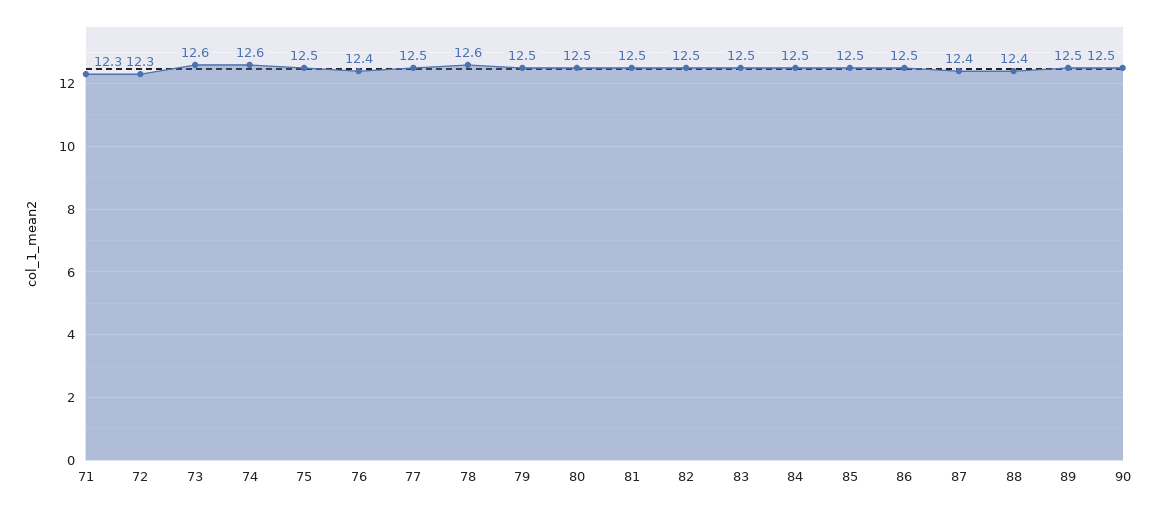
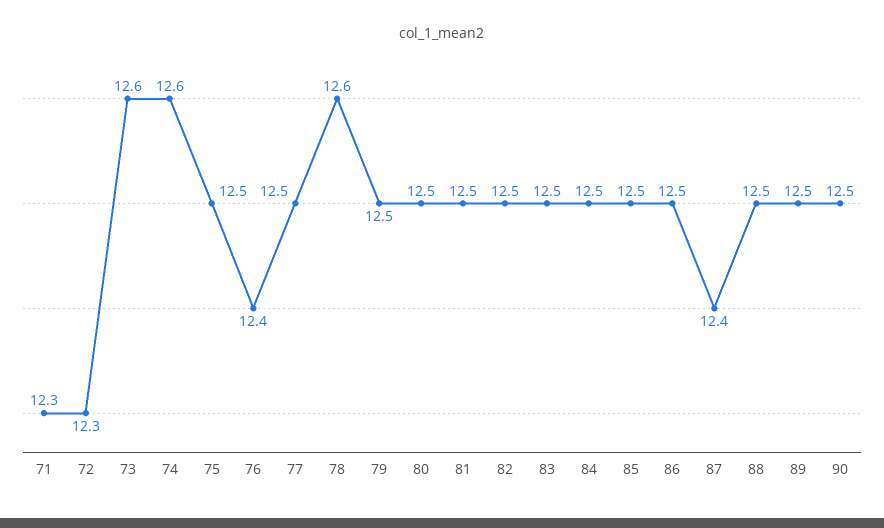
88: 12.4 -> 12.5

